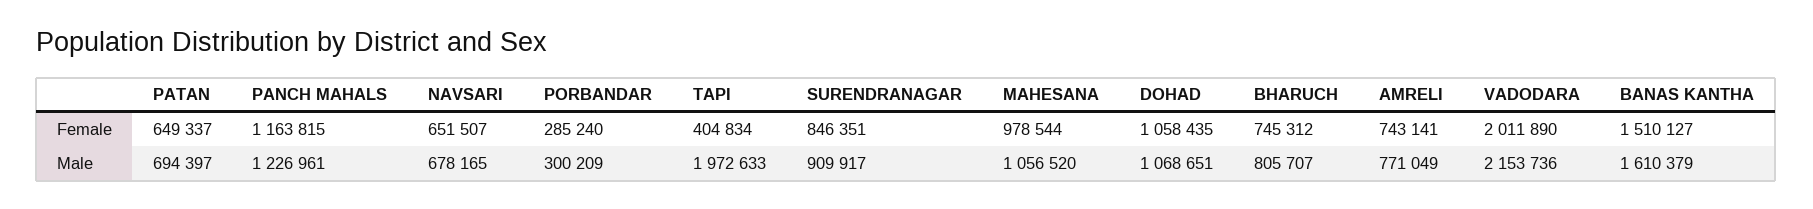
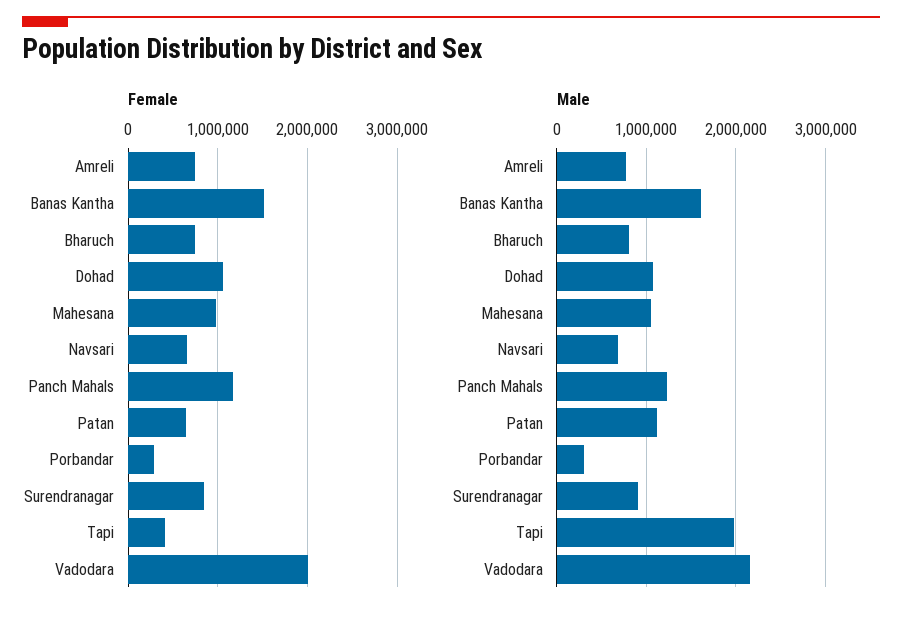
Male, PATAN: 694397 -> 1100000

